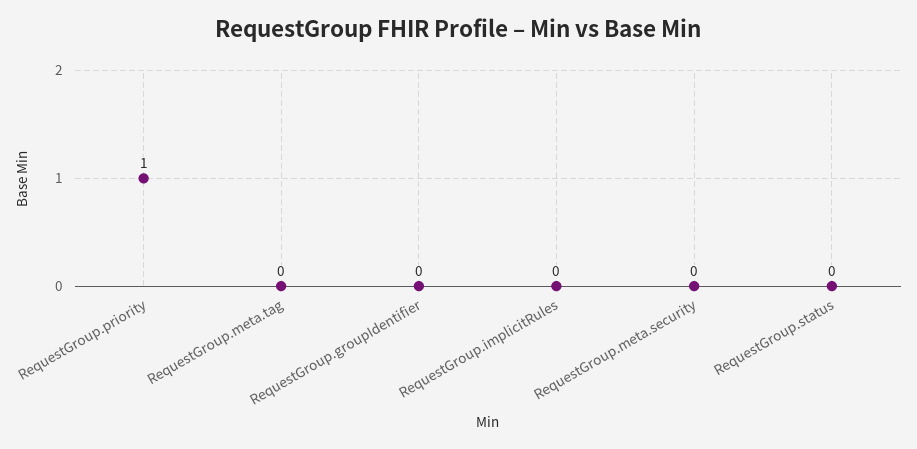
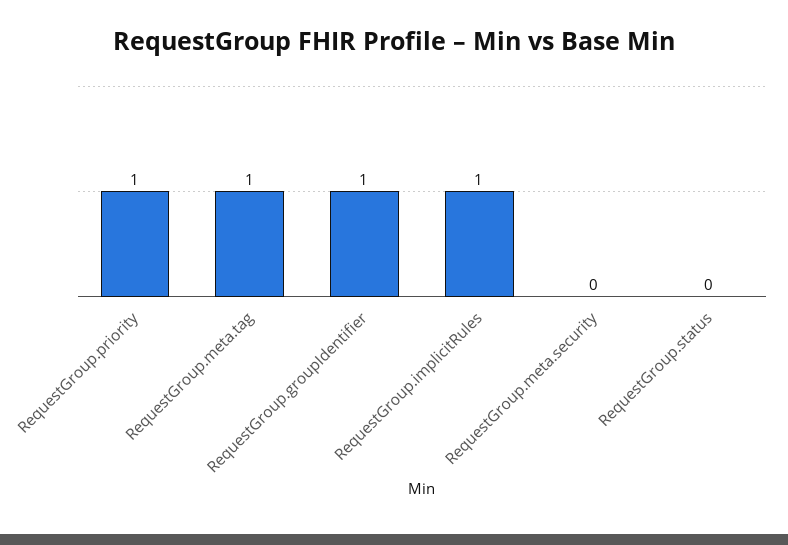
RequestGroup.meta.tag: 0 -> 1
RequestGroup.groupIdentifier: 0 -> 1
RequestGroup.implicitRules: 0 -> 1

